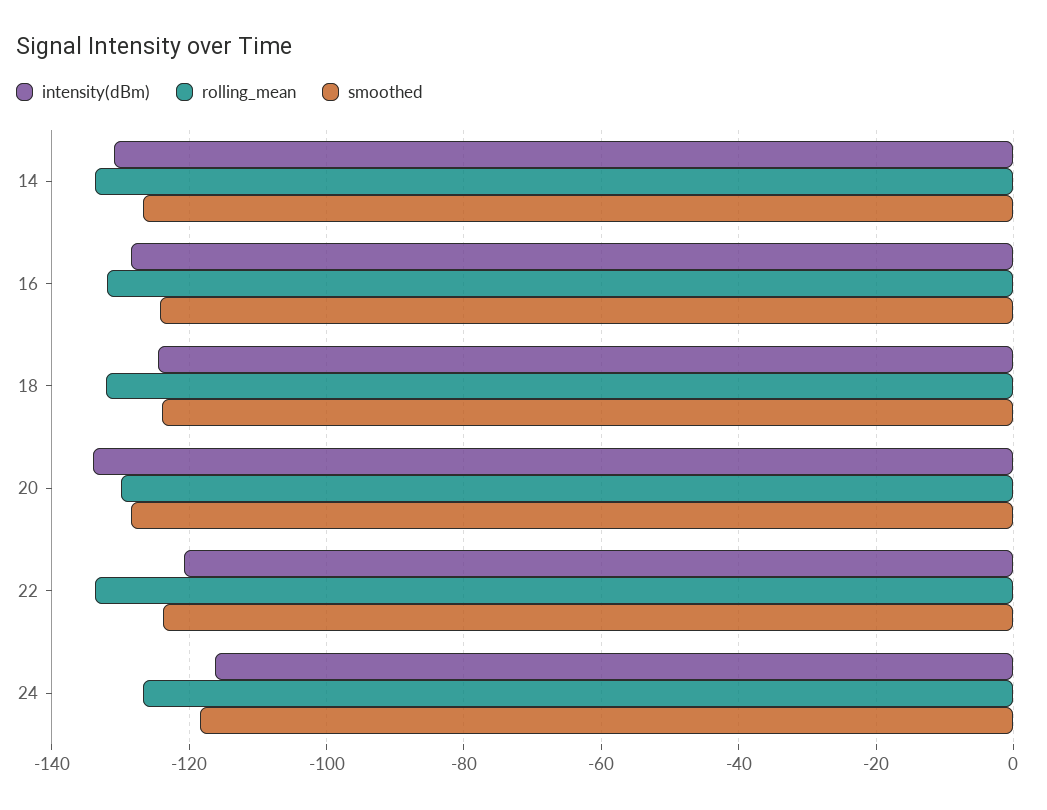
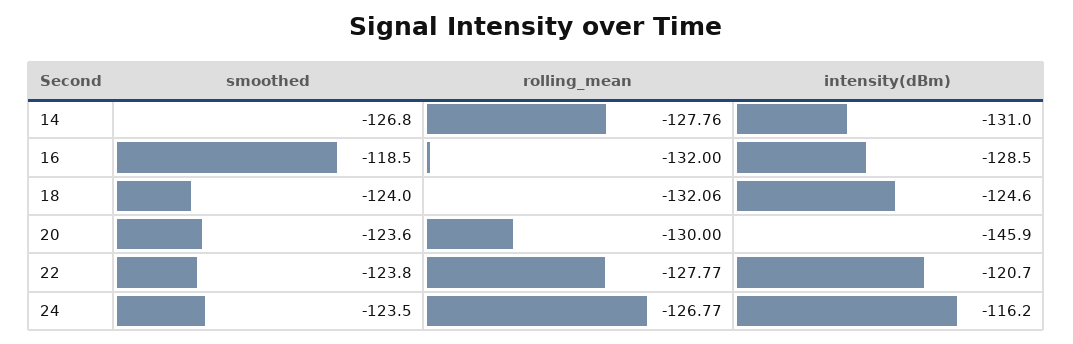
rolling_mean, 14: -134 -> -127.76
smoothed, 16: -124 -> -118.5
intensity(dBm), 20: -134 -> -145.9
smoothed, 20: -128 -> -123.6
rolling_mean, 22: -134 -> -127.77
smoothed, 24: -118 -> -123.5

